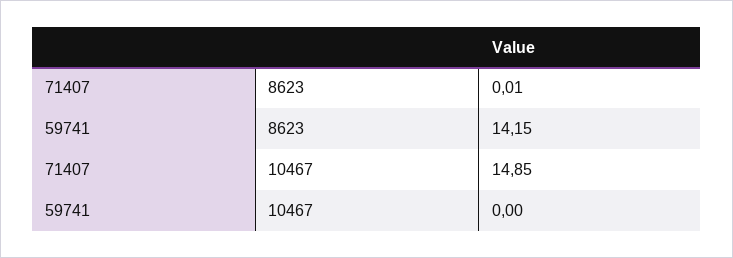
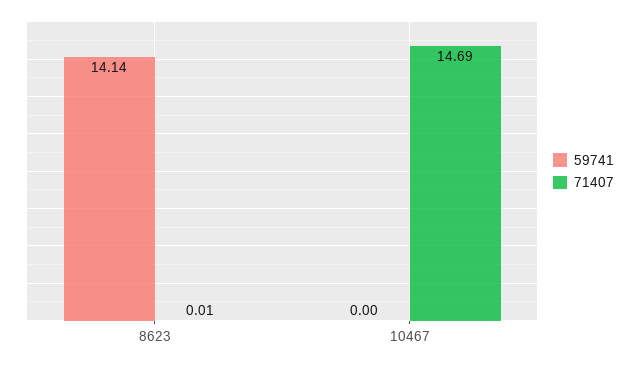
59741, 8623: 14.15 -> 14.14
71407, 10467: 14.85 -> 14.69

